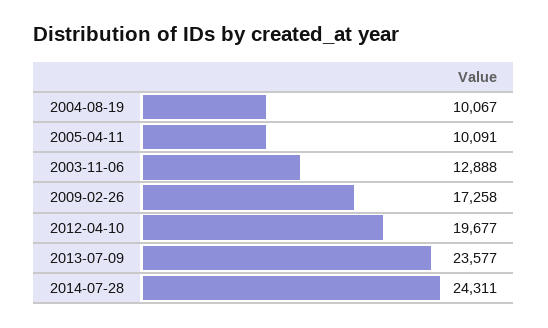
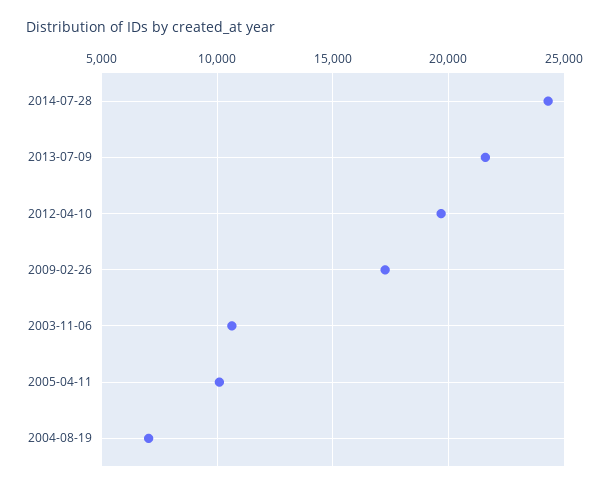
2004-08-19: 10067 -> 7000
2003-11-06: 12888 -> 10500
2013-07-09: 23577 -> 21500

